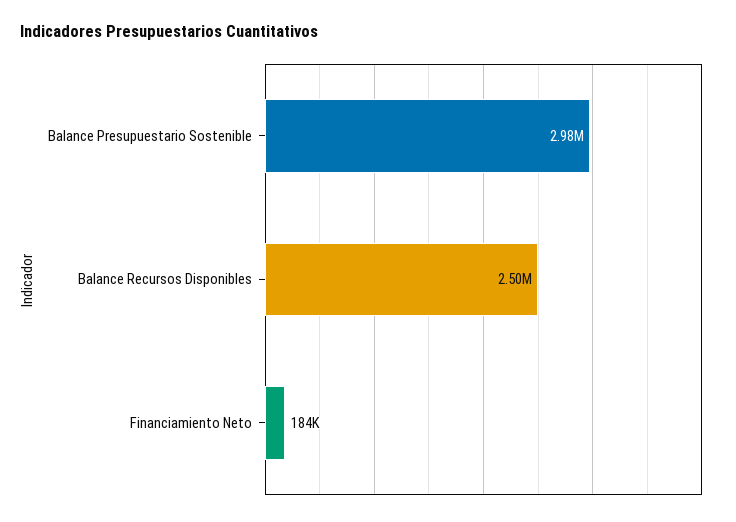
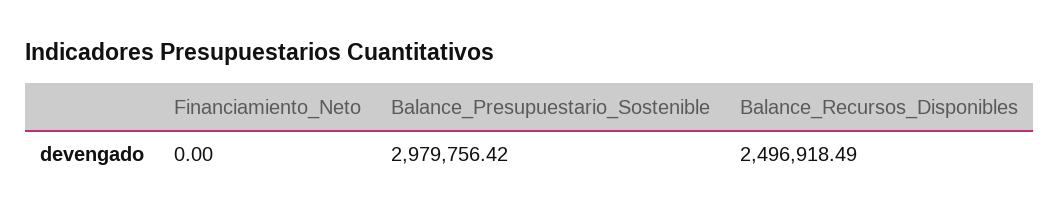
Financiamiento Neto: 184000 -> 0

